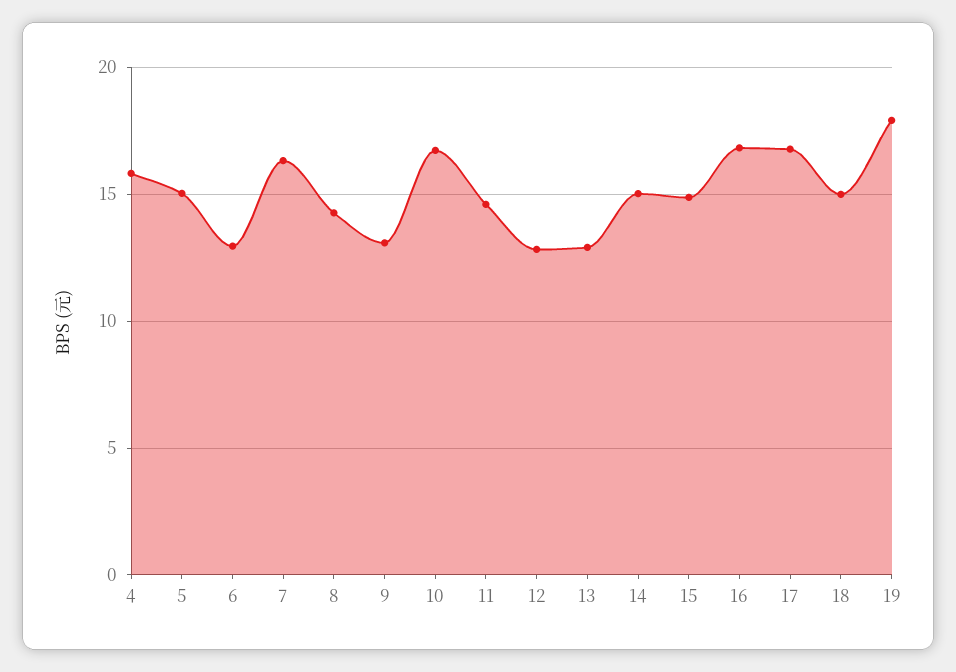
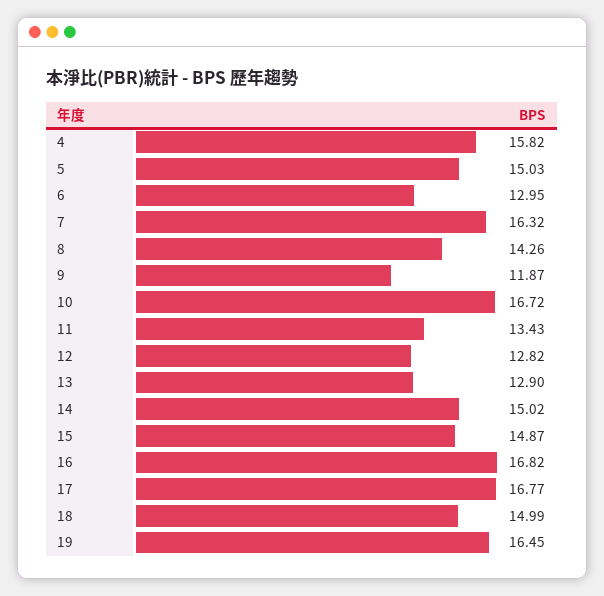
9: 13 -> 11.87
11: 14.5 -> 13.43
19: 18 -> 16.45

